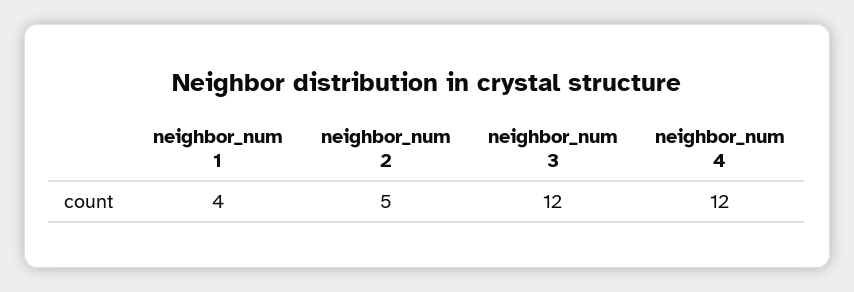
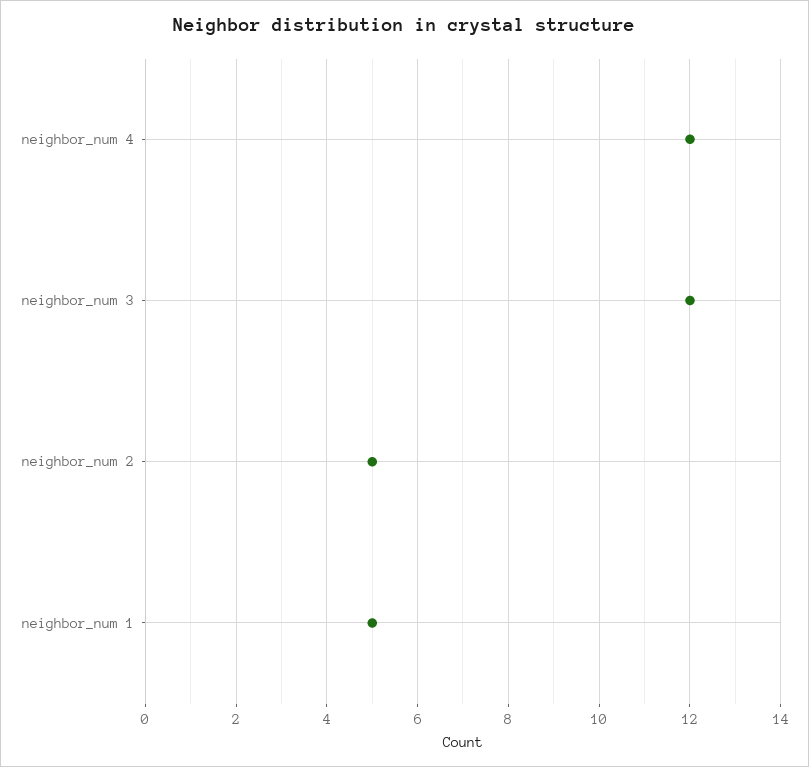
neighbor_num 1: 4 -> 5

